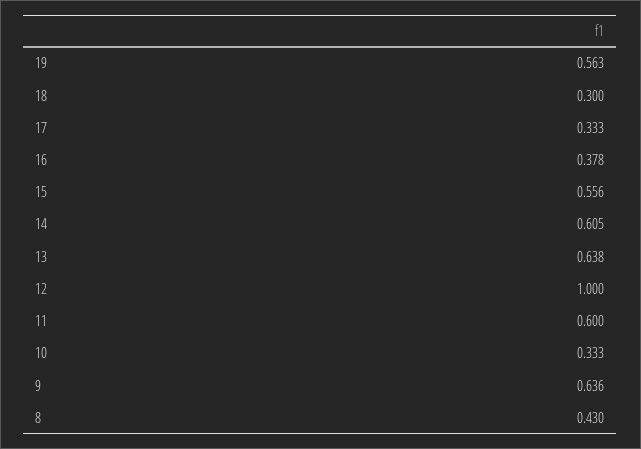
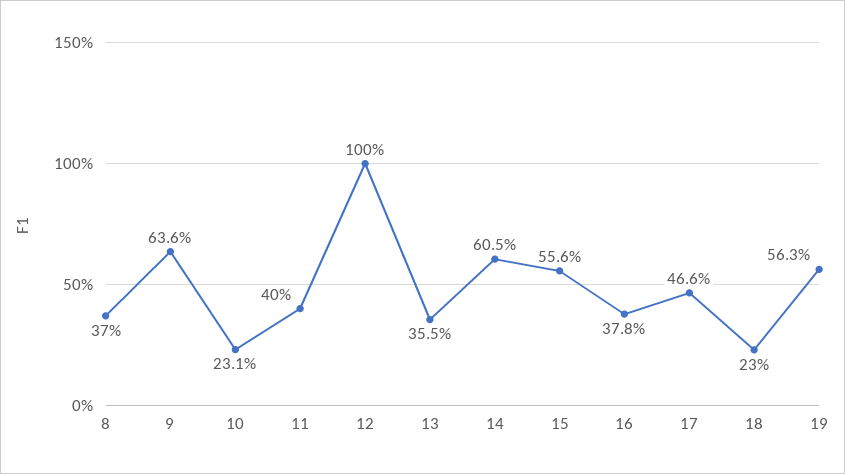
18: 0.3 -> 0.23
17: 0.333 -> 0.466
13: 0.638 -> 0.355
11: 0.6 -> 0.4
10: 0.333 -> 0.231
8: 0.43 -> 0.37

